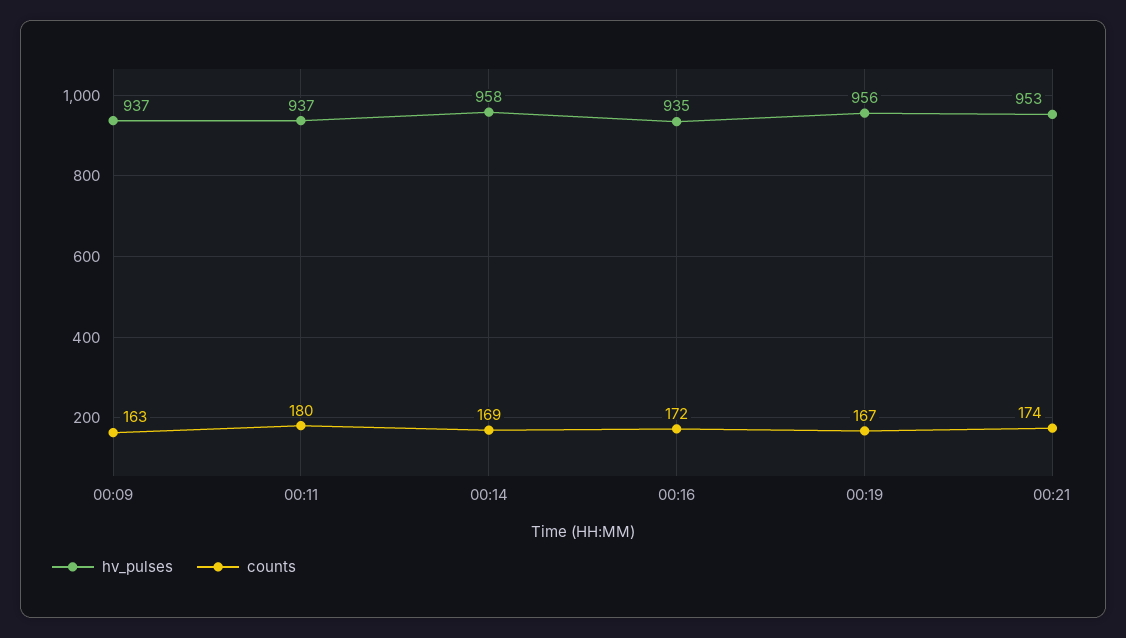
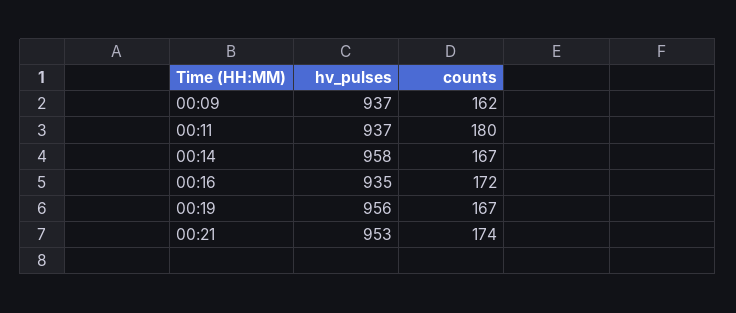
counts, 00:09: 163 -> 162
counts, 00:14: 169 -> 167

